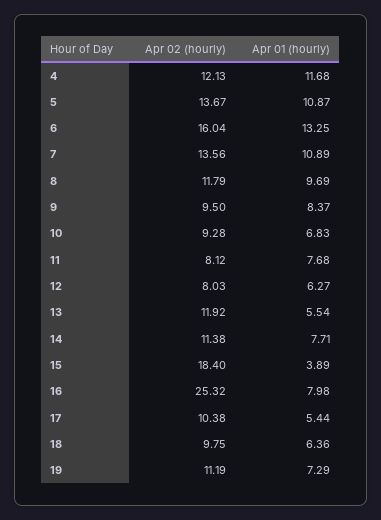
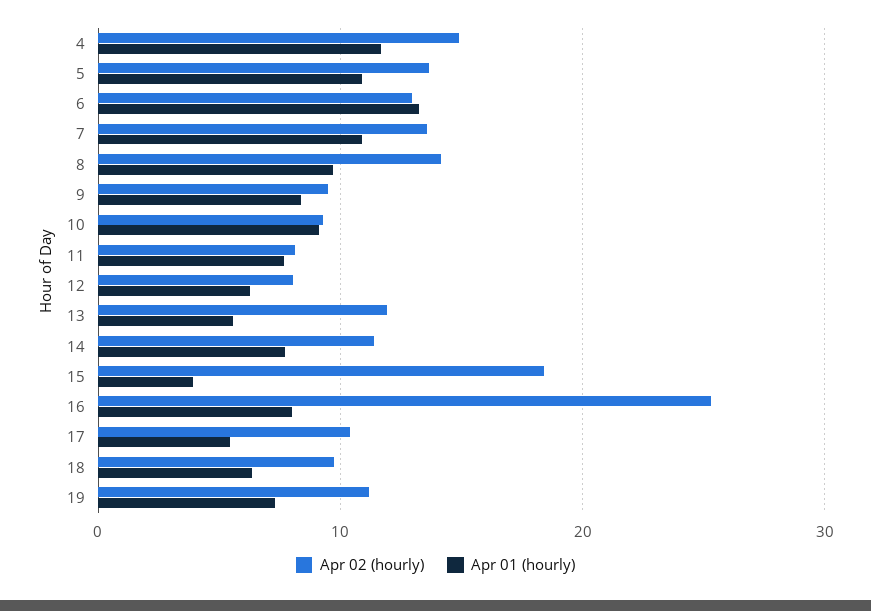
Apr 02 (hourly), 4: 12.13 -> 15
Apr 02 (hourly), 6: 16.04 -> 13
Apr 02 (hourly), 8: 11.79 -> 14
Apr 01 (hourly), 10: 6.83 -> 9

